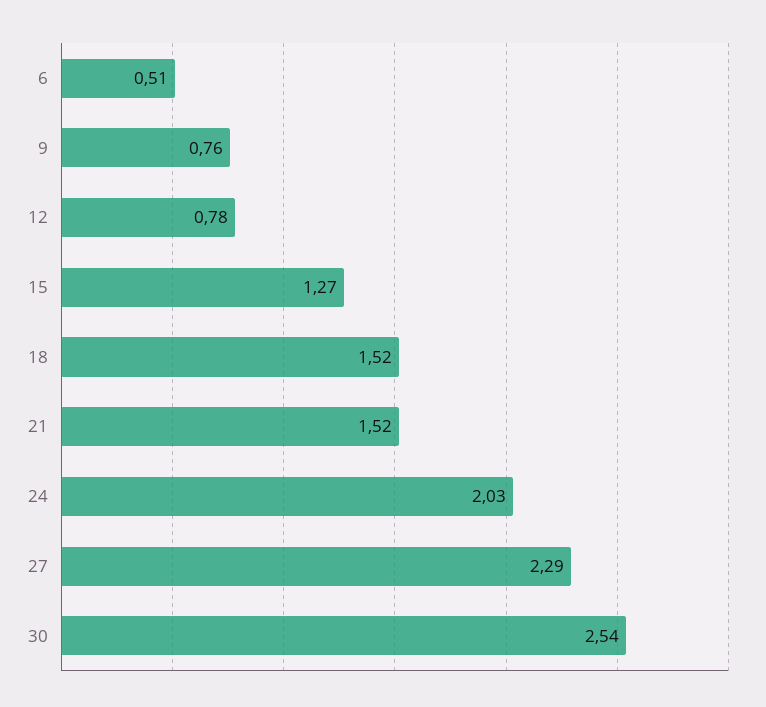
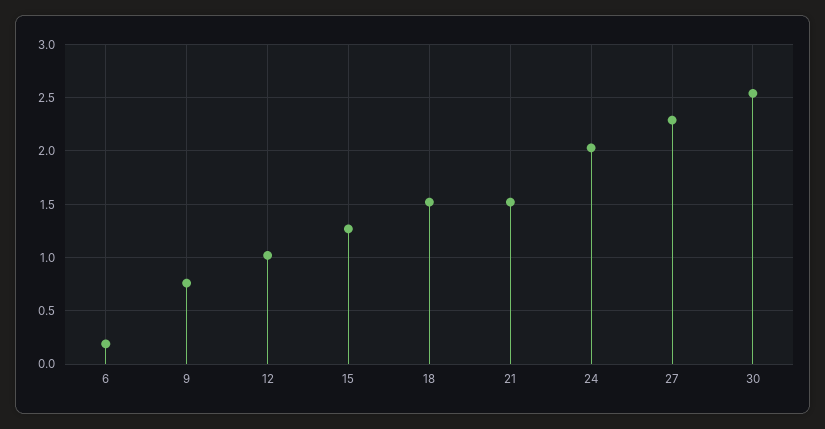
6: 0.51 -> 0.2
12: 0.78 -> 1

